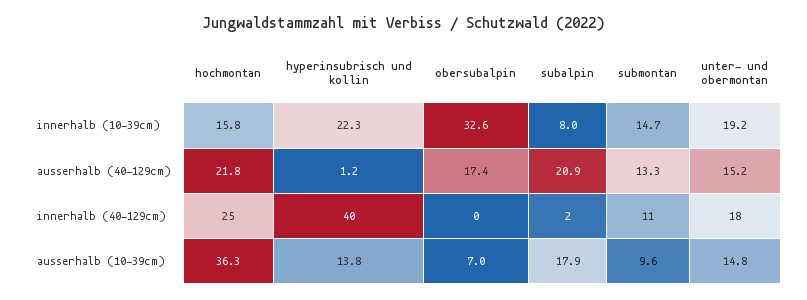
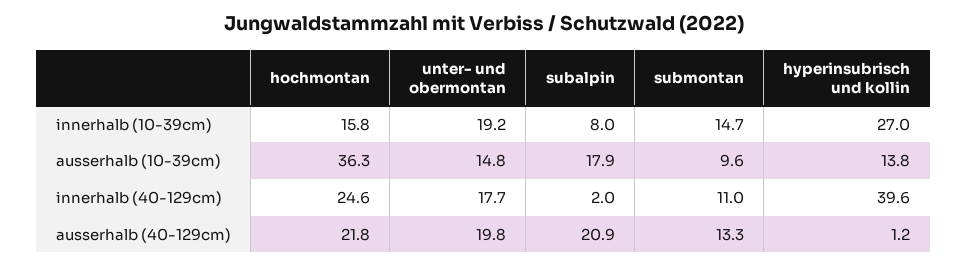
hyperinsubrisch und kollin, innerhalb (10-39cm): 22.3 -> 27
obersubalpin, innerhalb (10-39cm): 32.6 -> none
obersubalpin, ausserhalb (40-129cm): 17.4 -> none
unter- und obermontan, ausserhalb (40-129cm): 15.2 -> 19.8
obersubalpin, innerhalb (40-129cm): 0 -> none
obersubalpin, ausserhalb (10-39cm): 7 -> none

